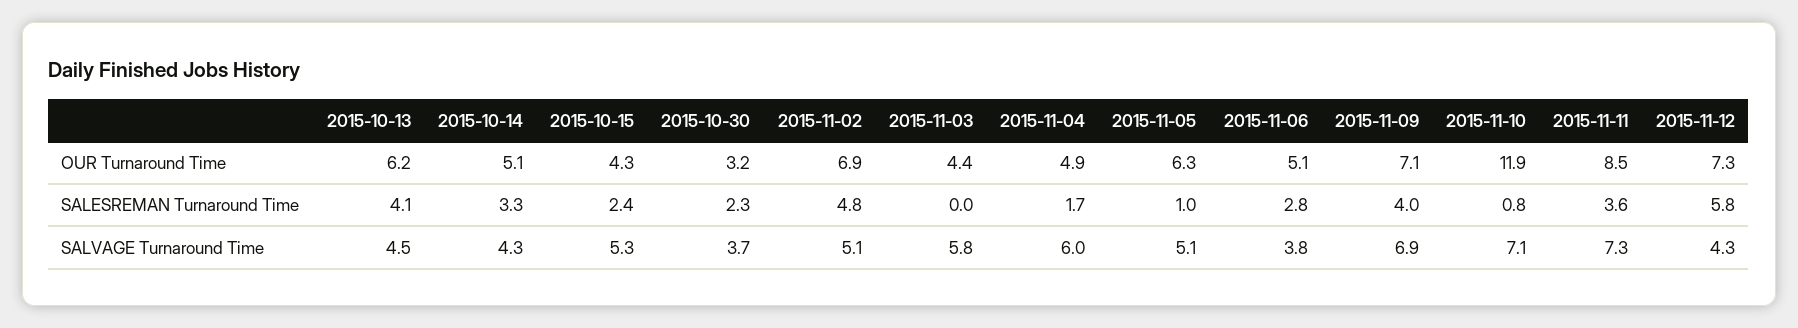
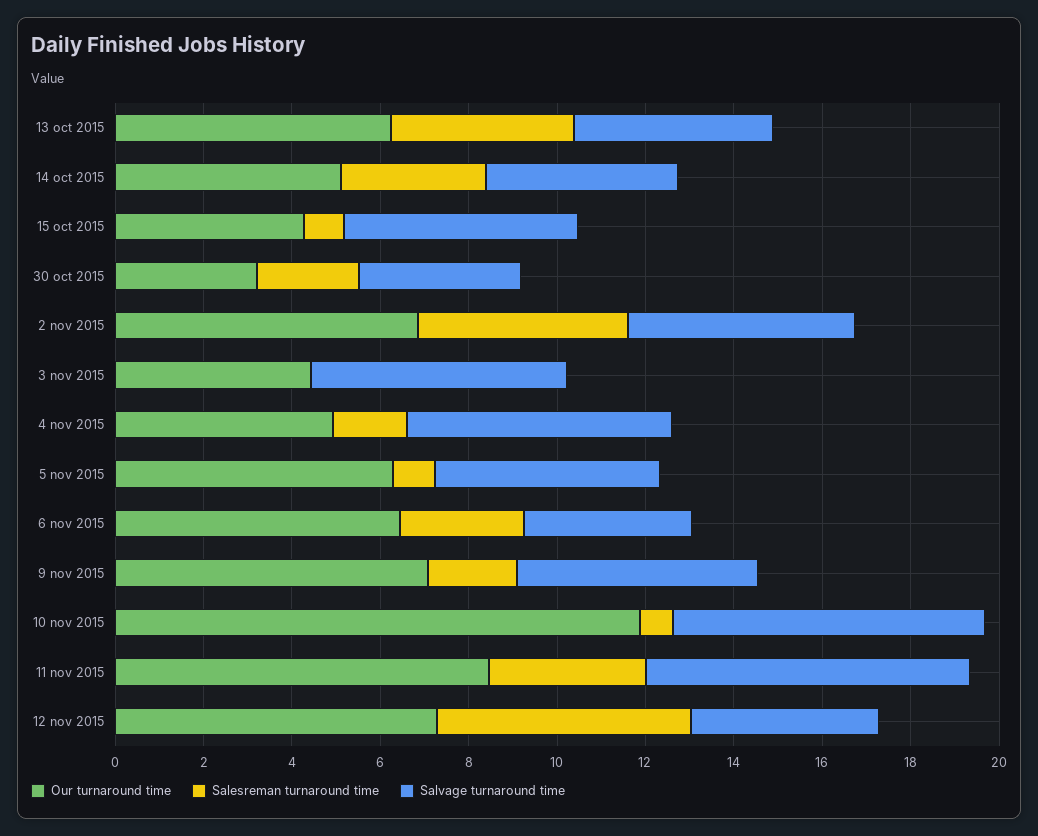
OUR Turnaround Time, 2015-11-06: 5.1 -> 6.5
SALESREMAN Turnaround Time, 2015-10-15: 2.4 -> 1
SALESREMAN Turnaround Time, 2015-11-09: 4 -> 2
SALVAGE Turnaround Time, 2015-11-09: 6.9 -> 5.5

